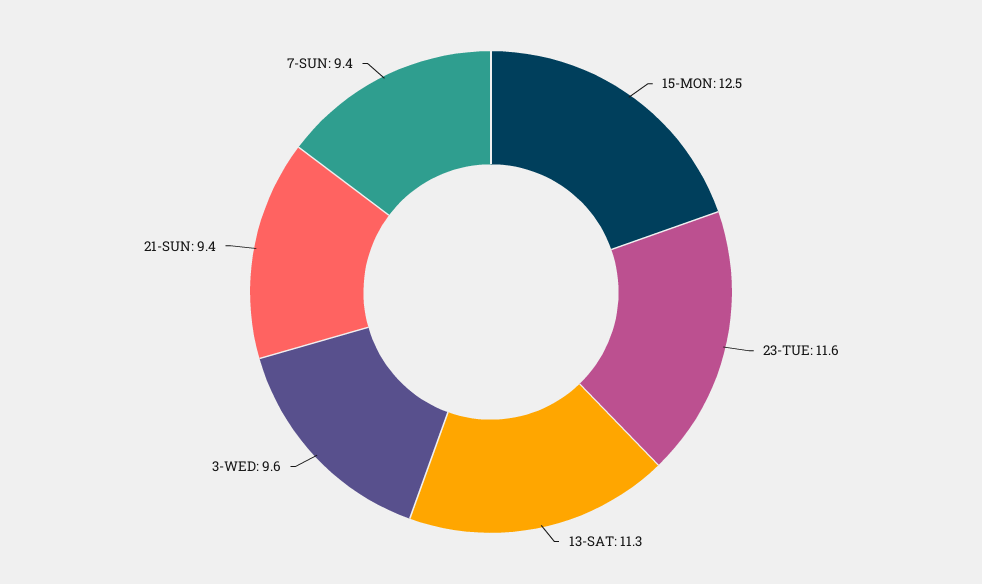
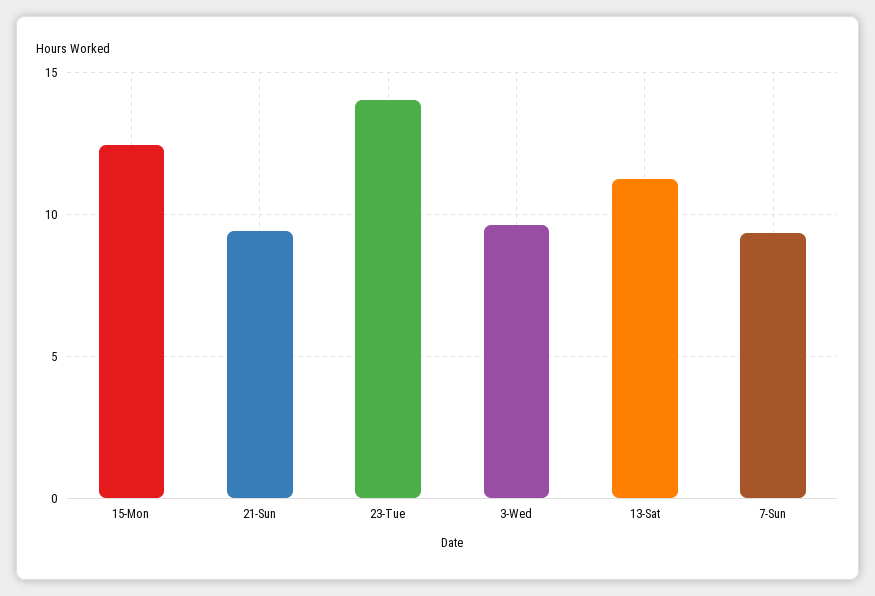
23-TUE: 11.6 -> 14

